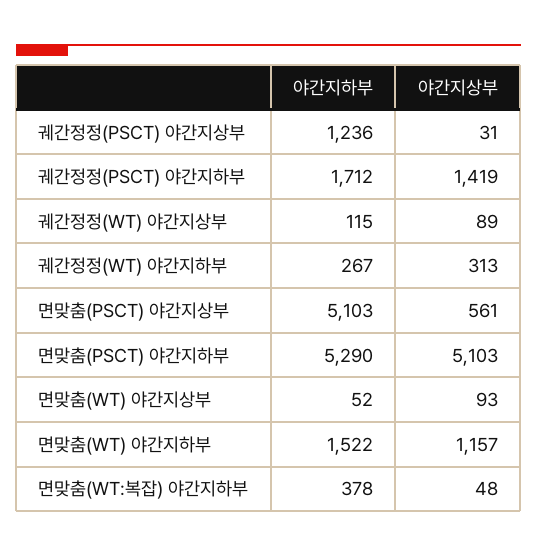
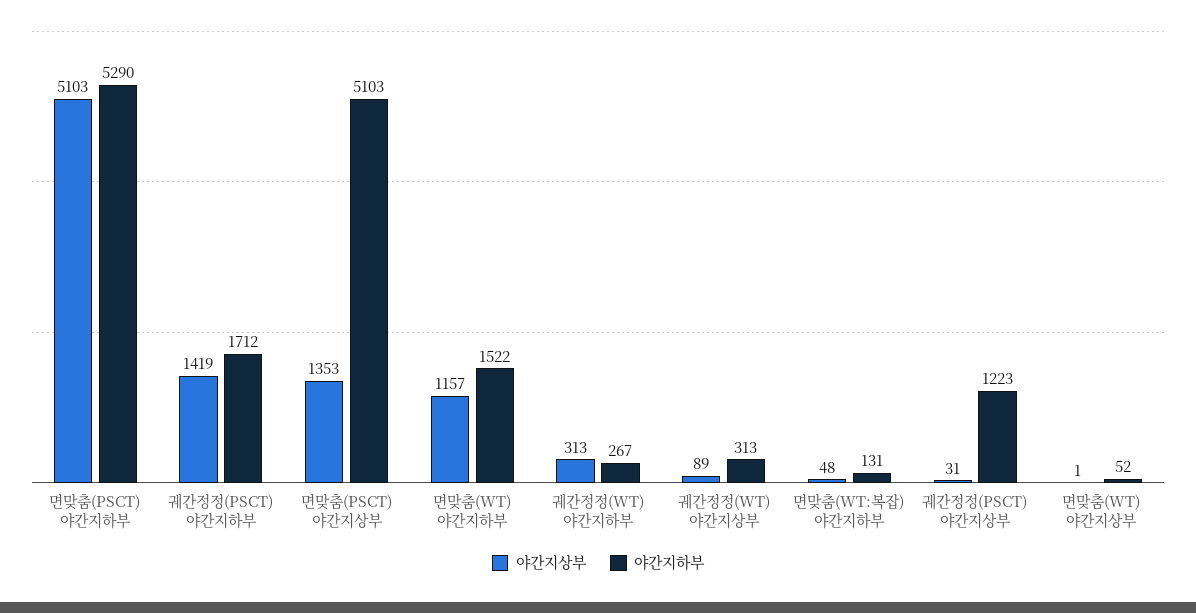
야간지하부, 궤간정정(PSCT) 야간지상부: 1236 -> 1223
야간지하부, 궤간정정(WT) 야간지상부: 115 -> 313
야간지상부, 면맞춤(PSCT) 야간지상부: 561 -> 1353
야간지상부, 면맞춤(WT) 야간지상부: 93 -> 1
야간지하부, 면맞춤(WT:복잡) 야간지하부: 378 -> 131

